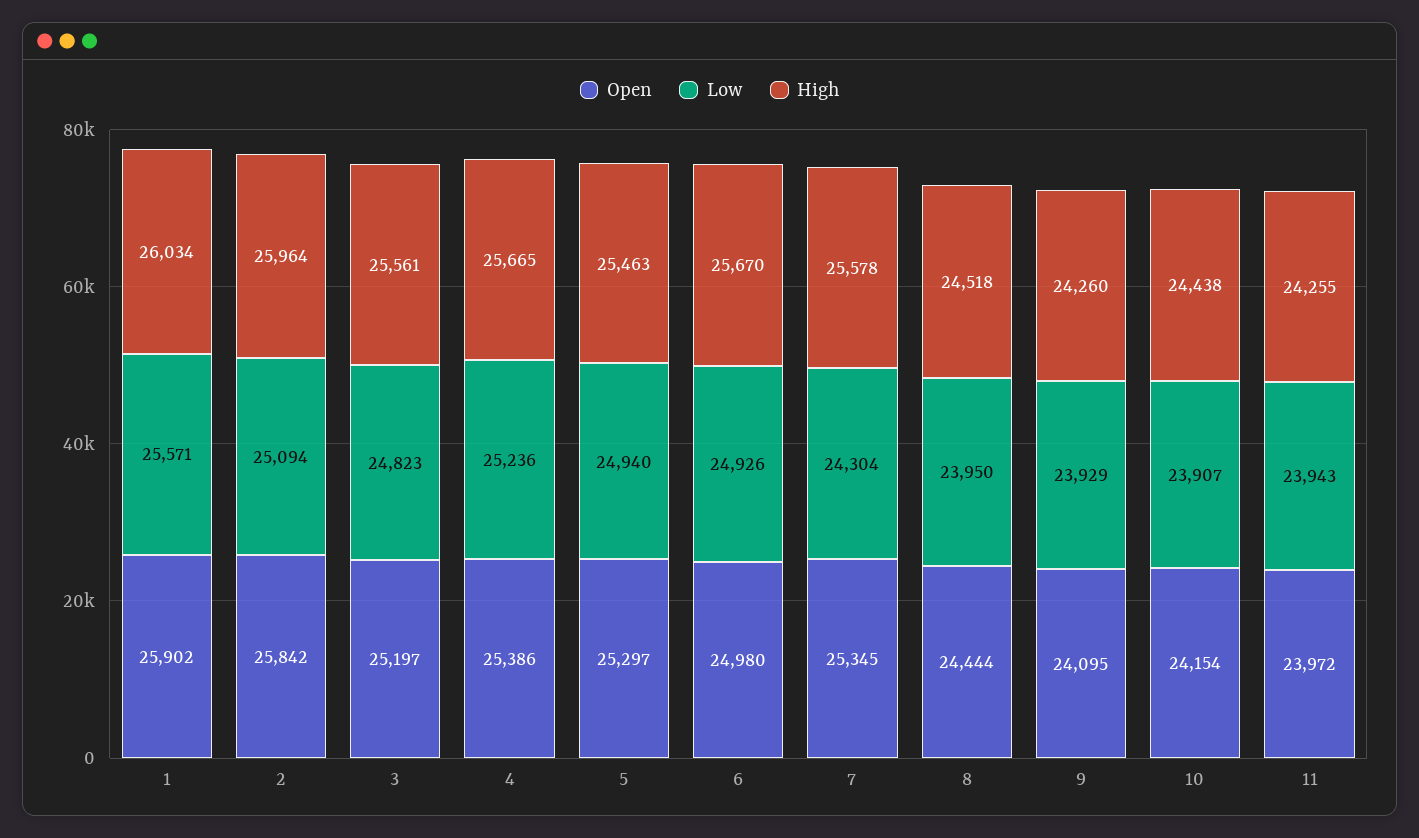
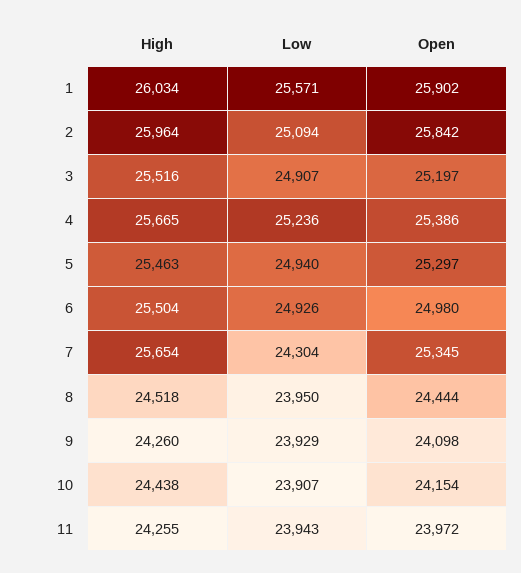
Low, 3: 24823 -> 24907
High, 3: 25561 -> 25516
High, 6: 25670 -> 25504
High, 7: 25578 -> 25654
Open, 9: 24095 -> 24098

